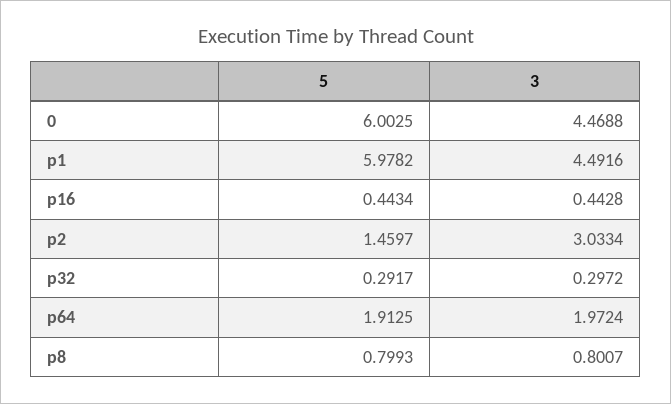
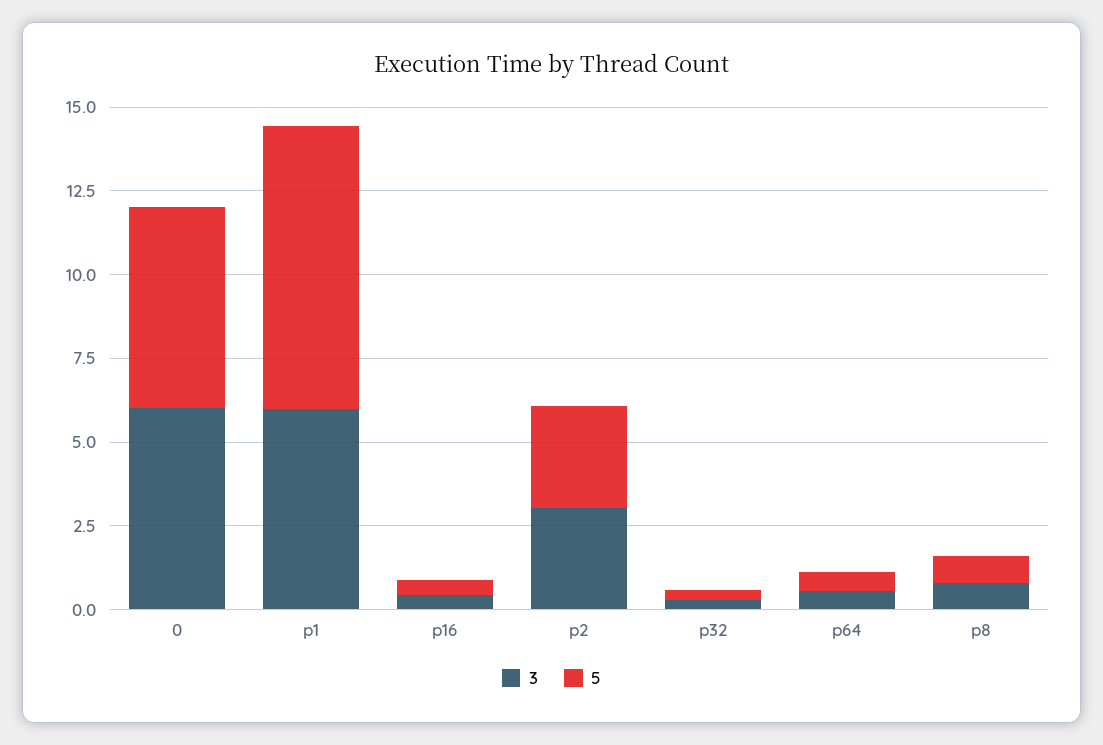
3, 0: 4.4688 -> 6
5, p1: 5.9782 -> 8.5
3, p1: 4.4916 -> 6
5, p2: 1.4597 -> 3
5, p64: 1.9125 -> 0.5
3, p64: 1.9724 -> 0.5

